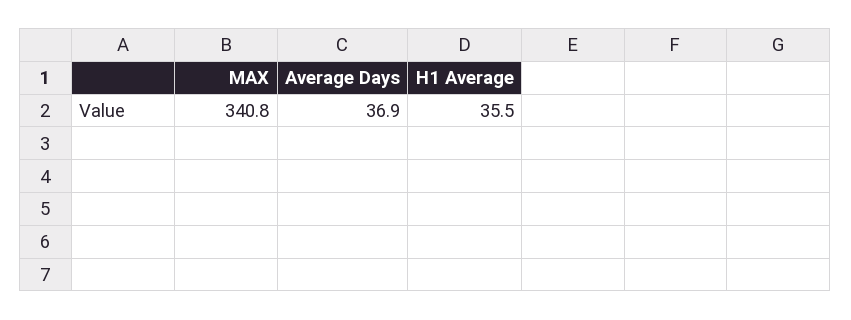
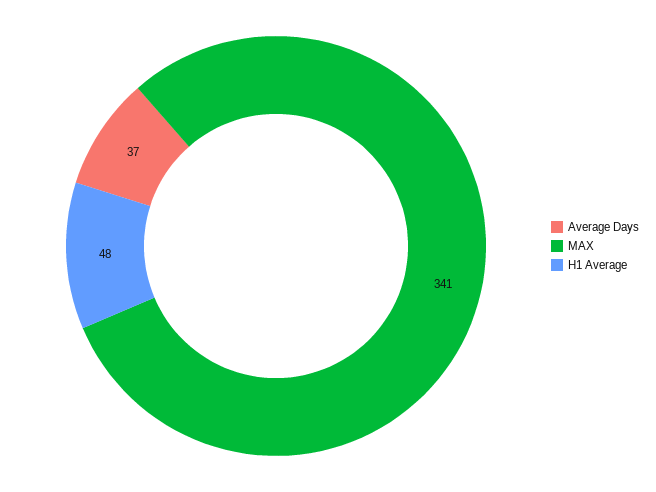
H1 Average: 35.5 -> 48

